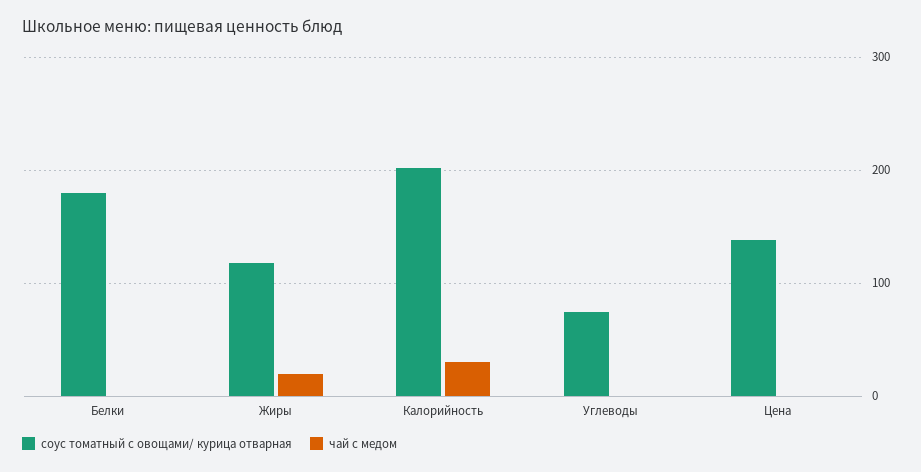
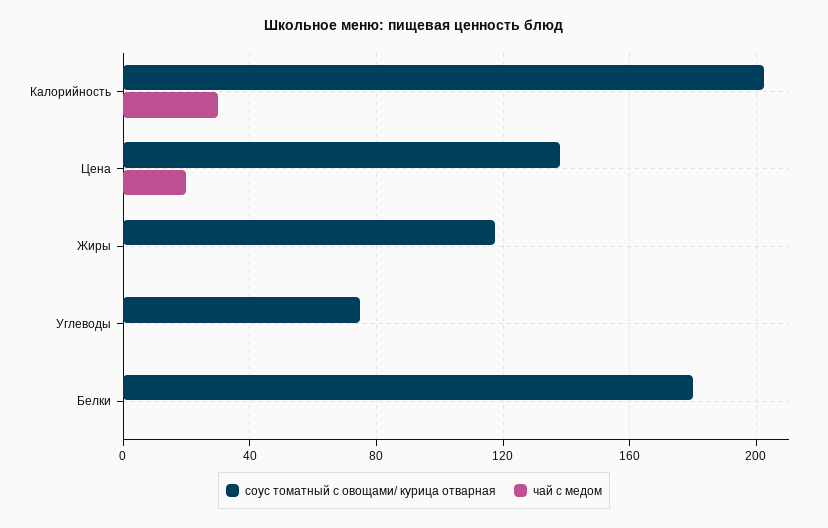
чай с медом, Жиры: 20 -> 0
чай с медом, Цена: 0 -> 20

